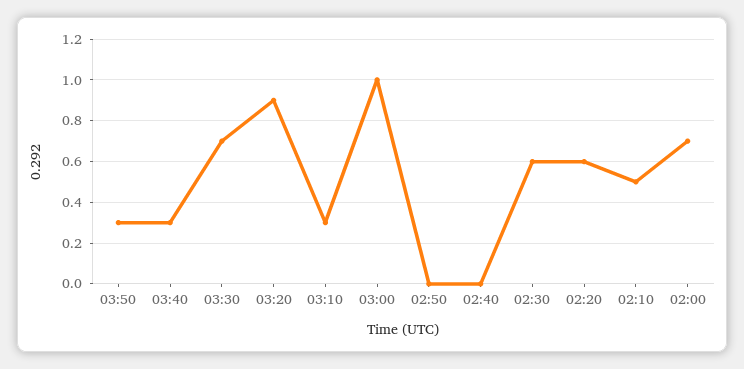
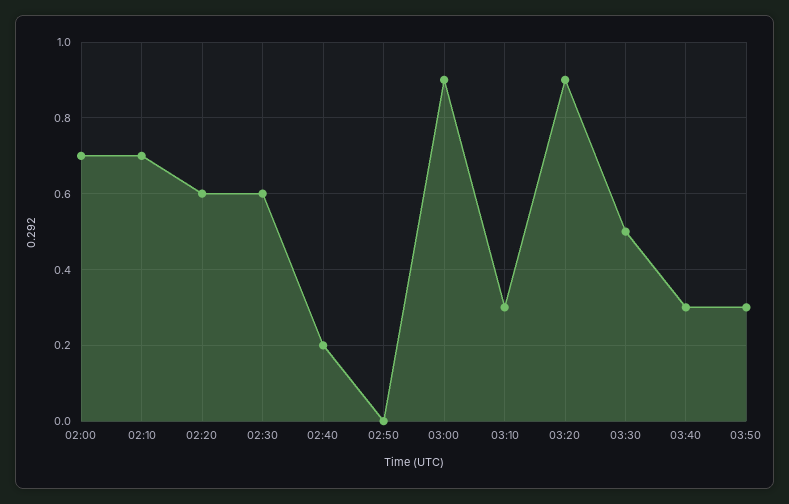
03:30: 0.7 -> 0.5
03:00: 1 -> 0.9
02:40: 0 -> 0.2
02:10: 0.5 -> 0.7

